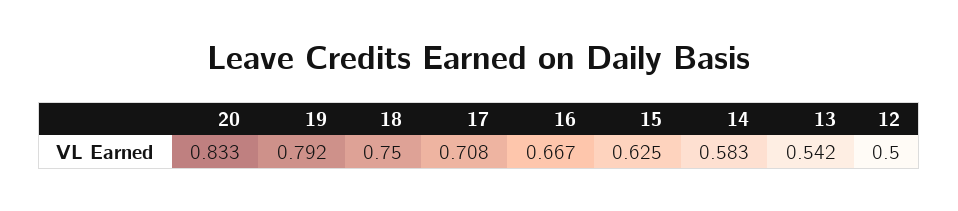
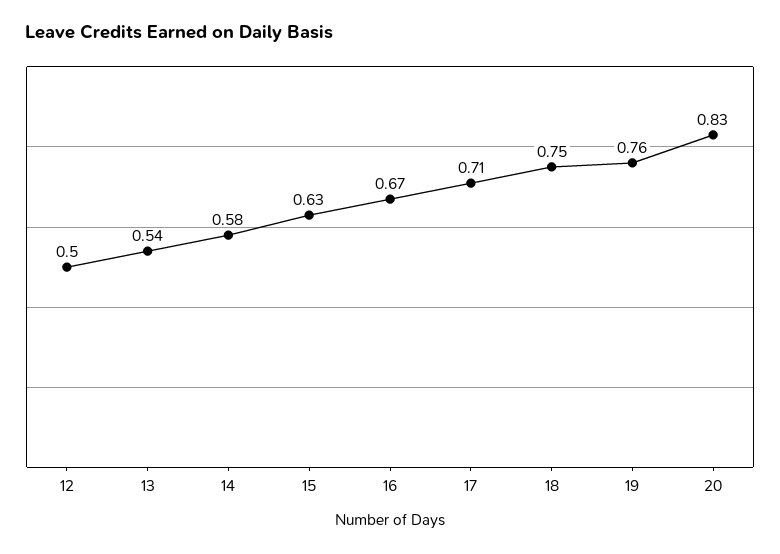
19: 0.792 -> 0.76

